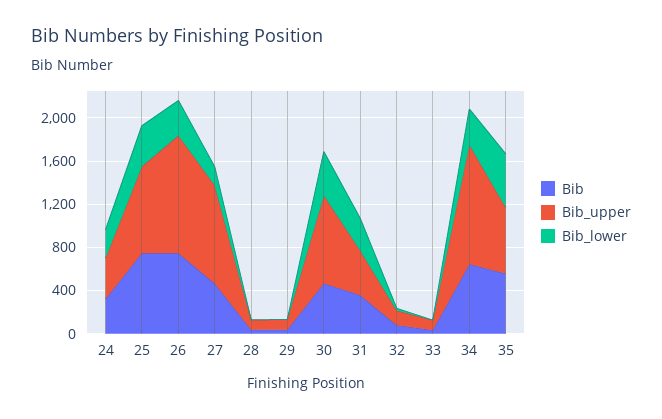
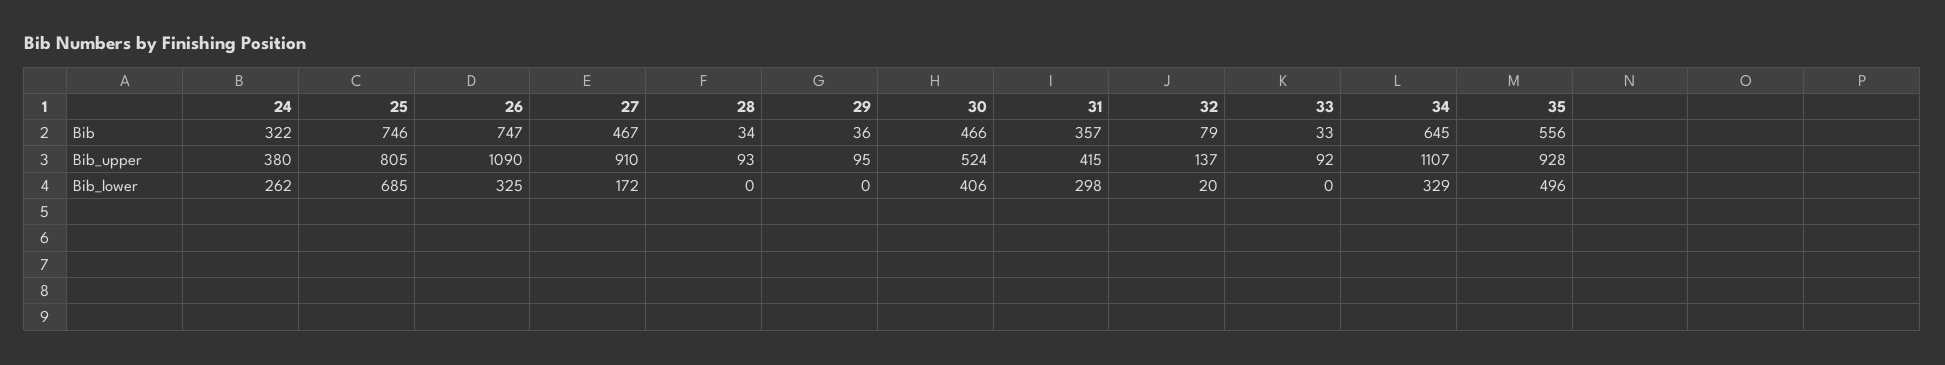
Bib_lower, 25: 400 -> 685
Bib_upper, 30: 800 -> 524
Bib_upper, 35: 600 -> 928

